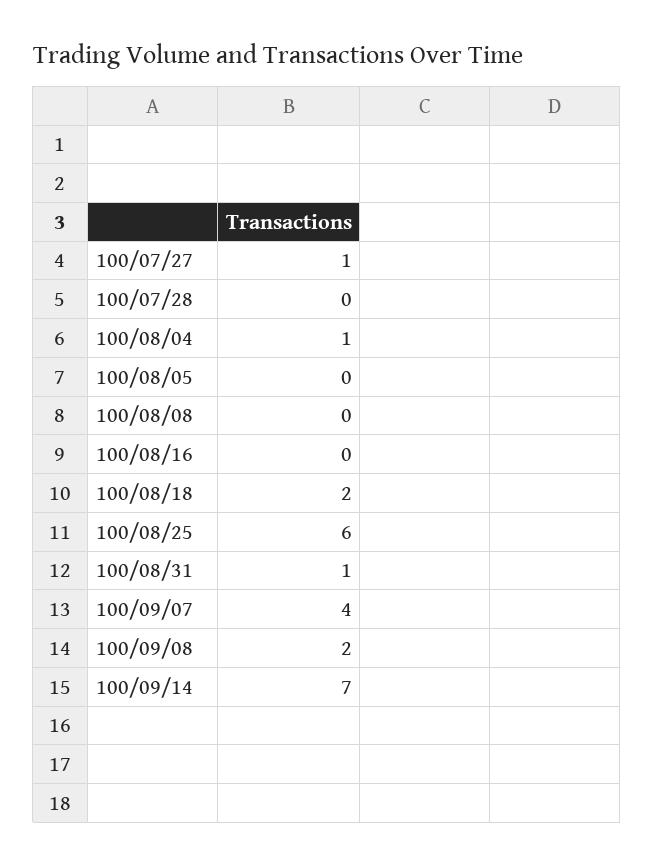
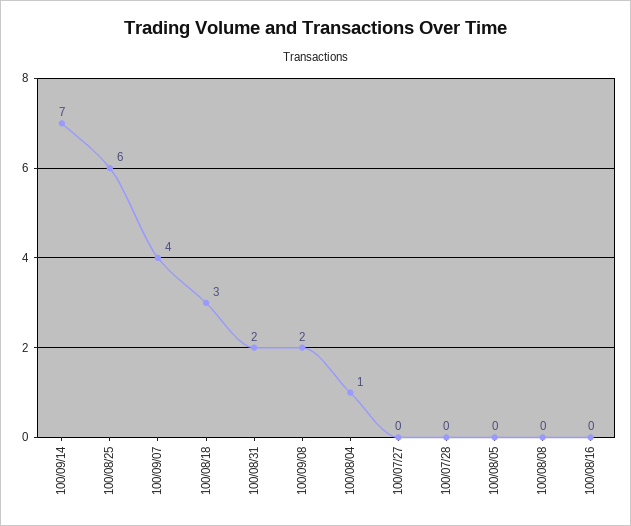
100/07/27: 1 -> 0
100/08/18: 2 -> 3
100/08/31: 1 -> 2

